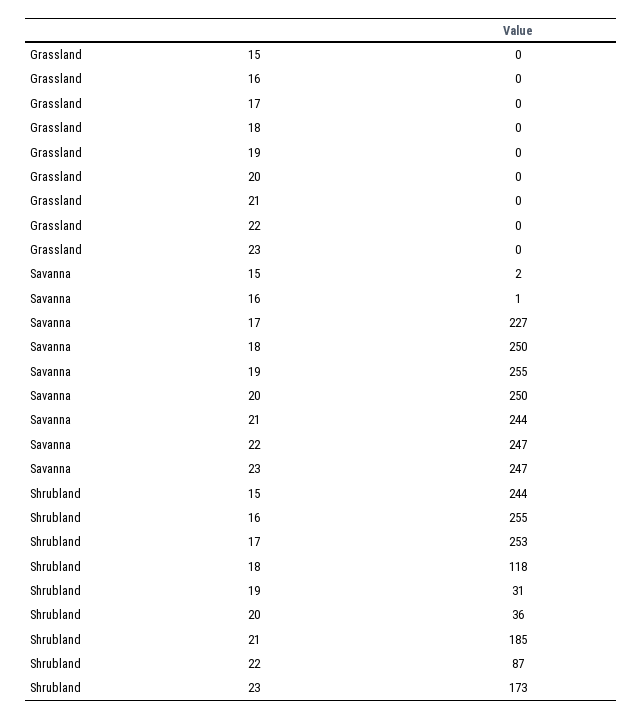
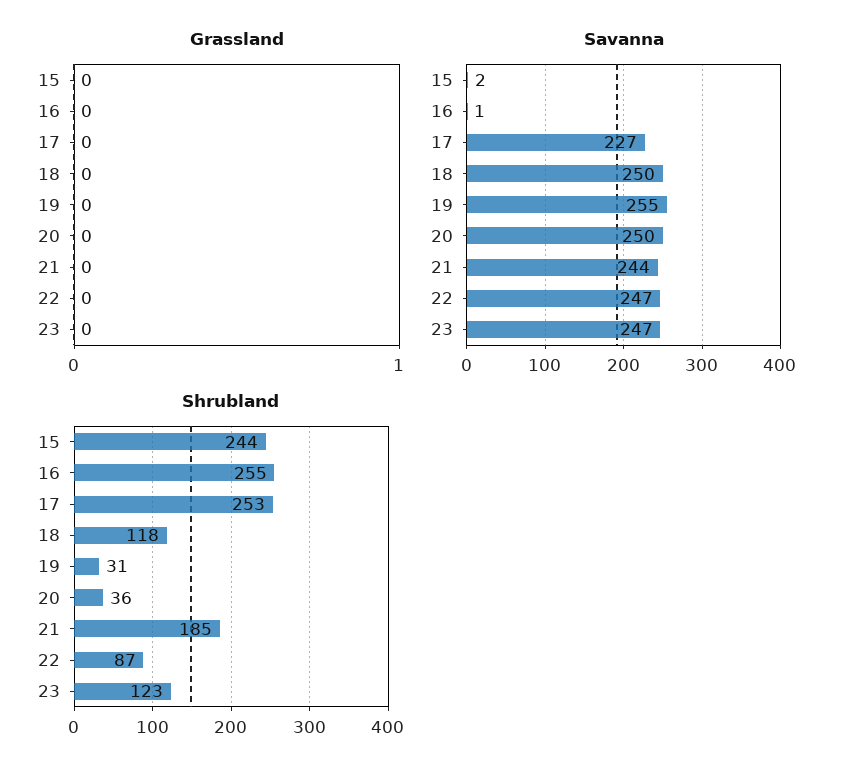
Shrubland, 23: 173 -> 123

